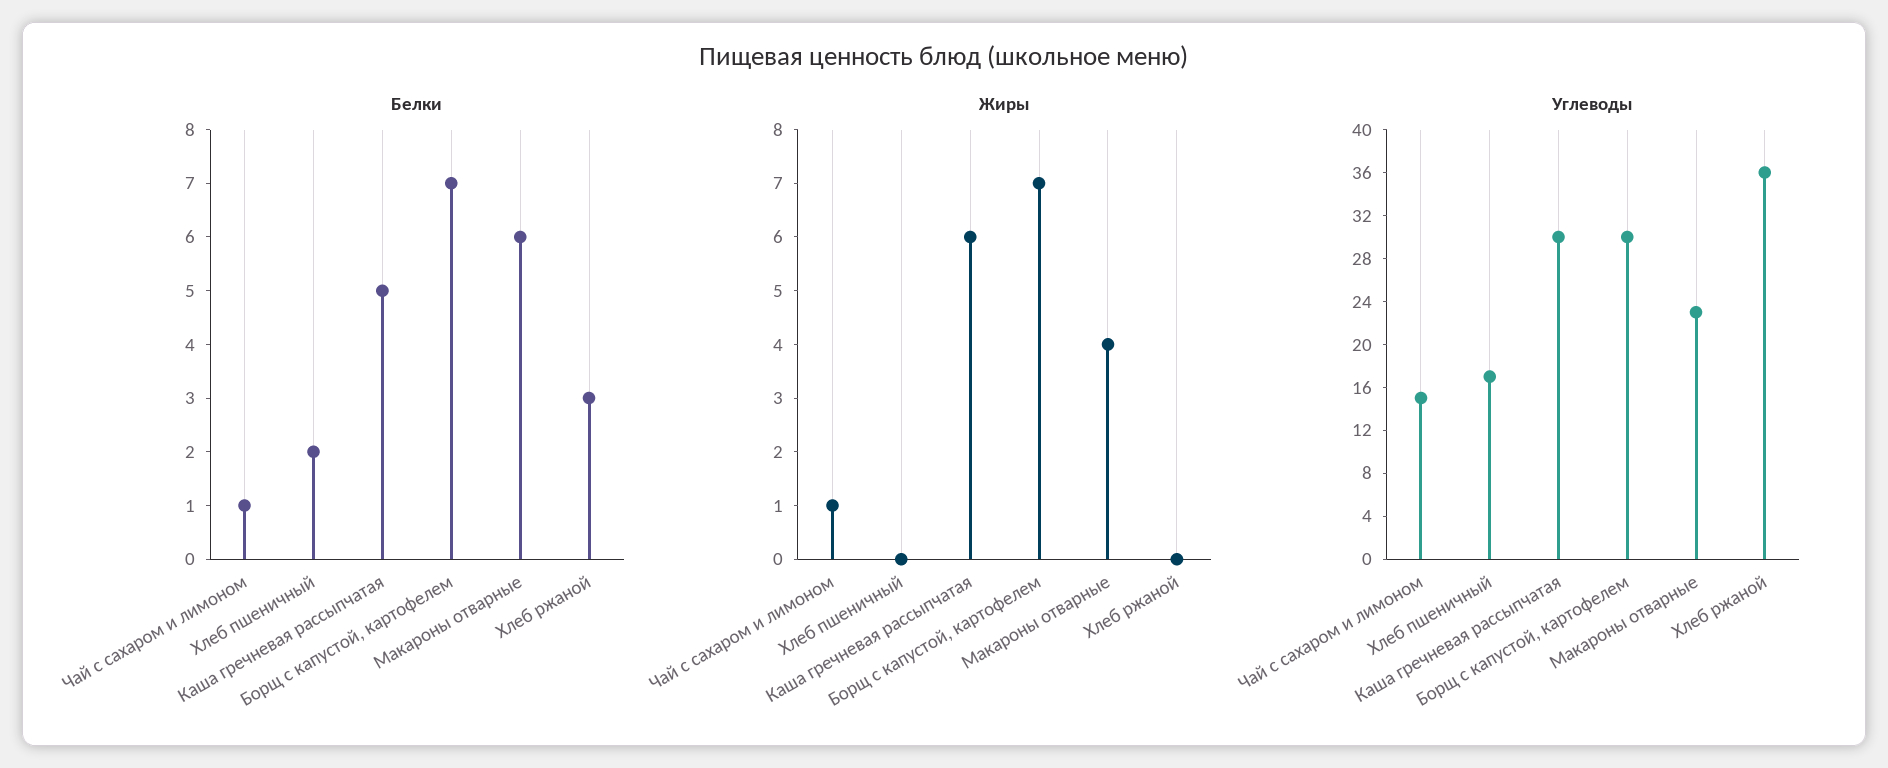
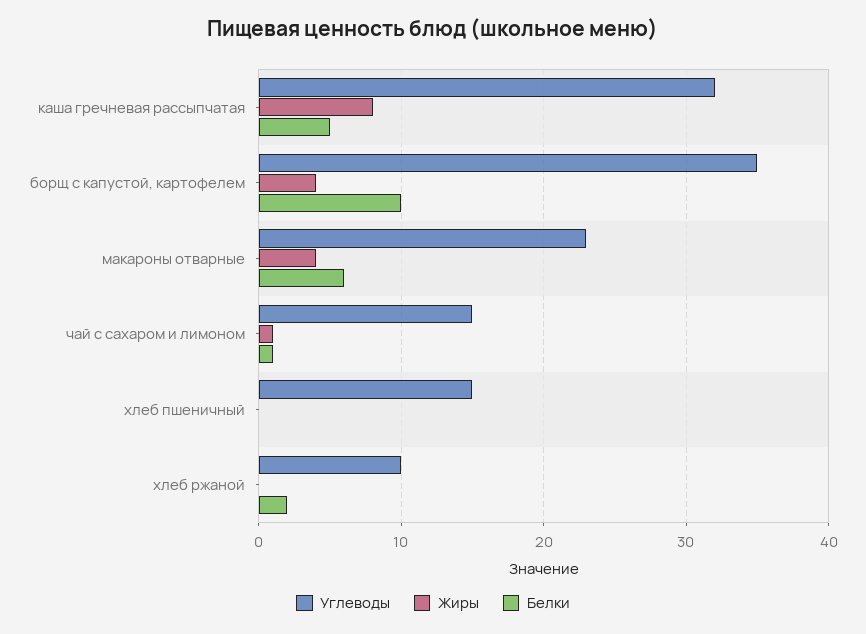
Белки, Хлеб пшеничный: 2 -> 0
Белки, Борщ с капустой, картофелем: 7 -> 10
Белки, Хлеб ржаной: 3 -> 2
Жиры, Каша гречневая рассыпчатая: 6 -> 8
Жиры, Борщ с капустой, картофелем: 7 -> 4
Углеводы, Хлеб пшеничный: 17 -> 15
Углеводы, Каша гречневая рассыпчатая: 30 -> 32
Углеводы, Борщ с капустой, картофелем: 30 -> 35
Углеводы, Хлеб ржаной: 36 -> 10

